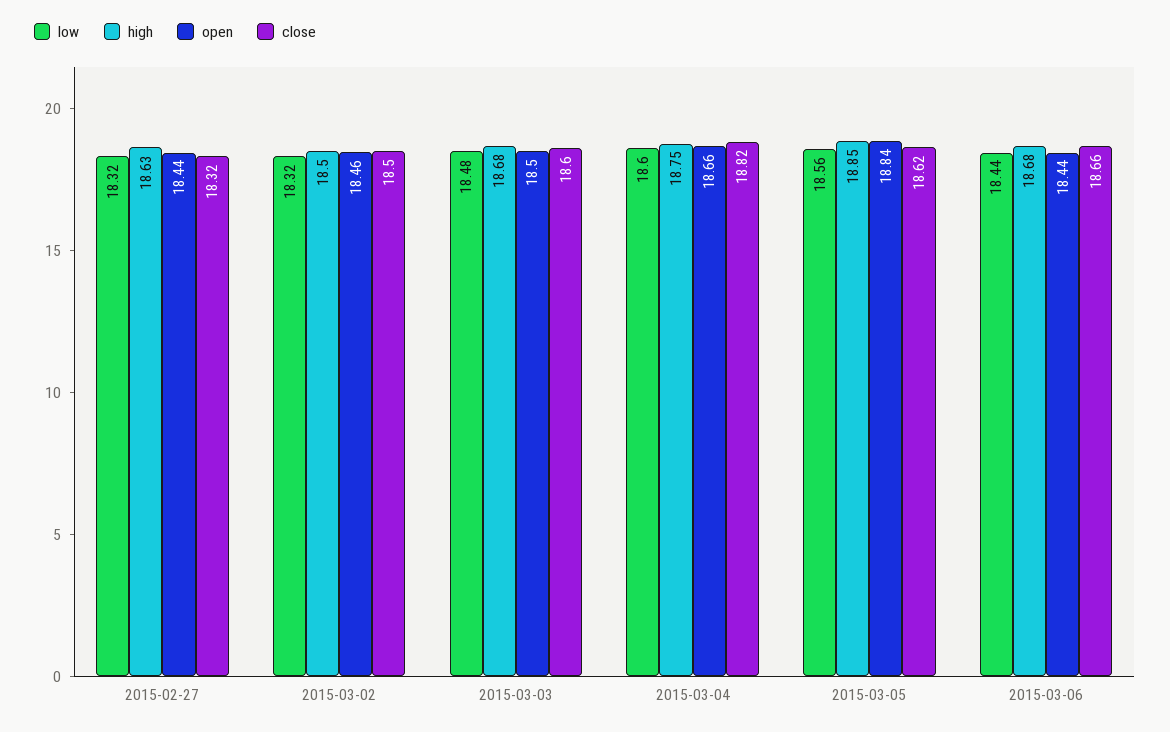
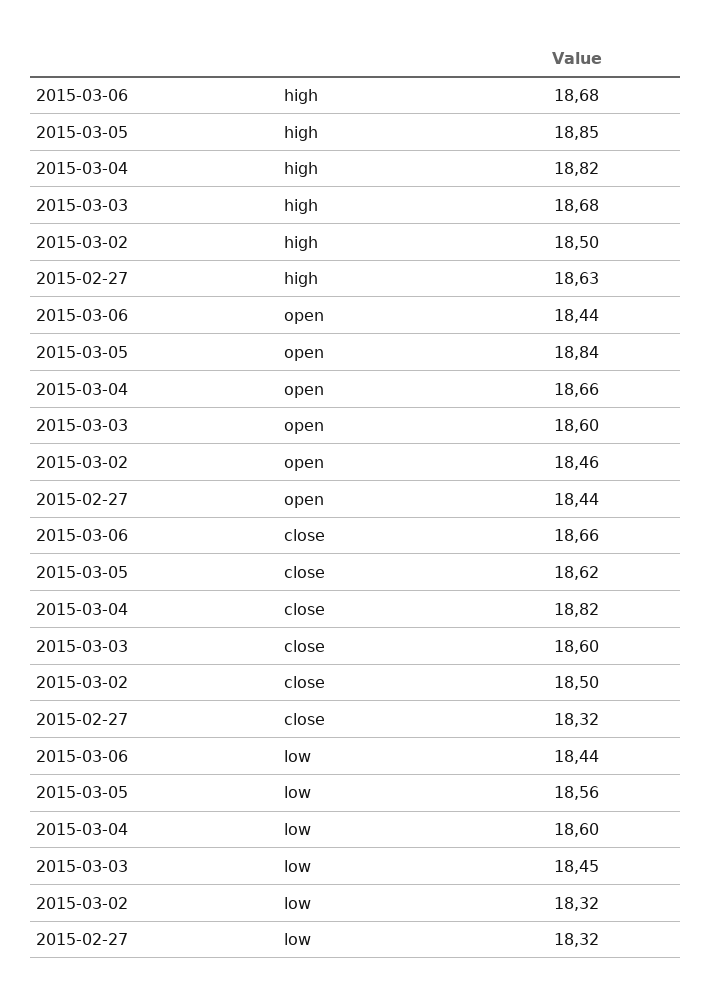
low, 2015-03-03: 18.48 -> 18.45
open, 2015-03-03: 18.5 -> 18.6
high, 2015-03-04: 18.75 -> 18.82

